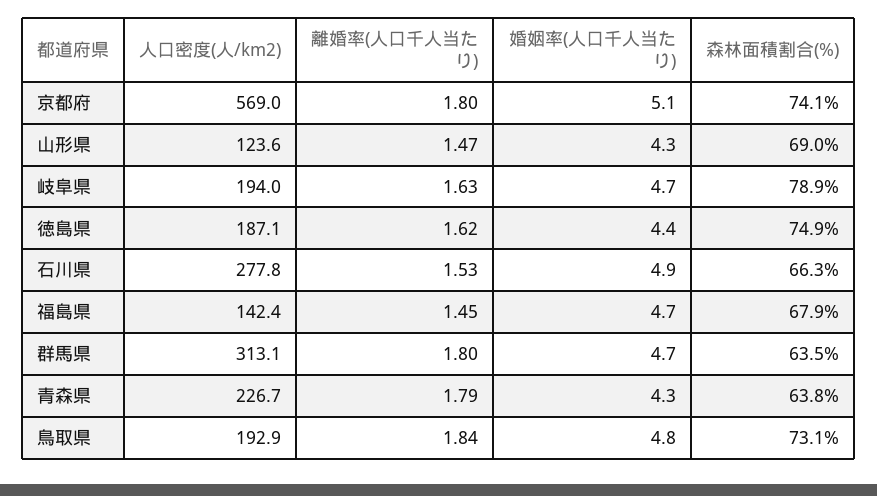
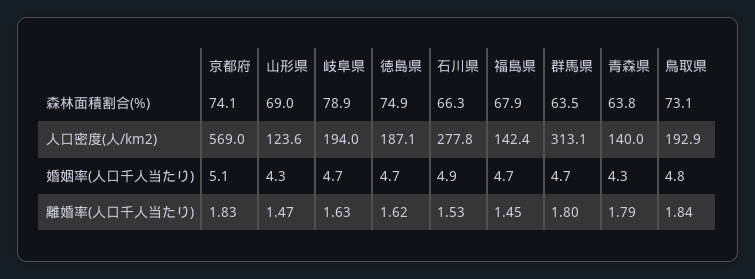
離婚率(人口千人当たり), 京都府: 1.8 -> 1.83
婚姻率(人口千人当たり), 徳島県: 4.4 -> 4.7
人口密度(人/km2), 青森県: 226.7 -> 140

